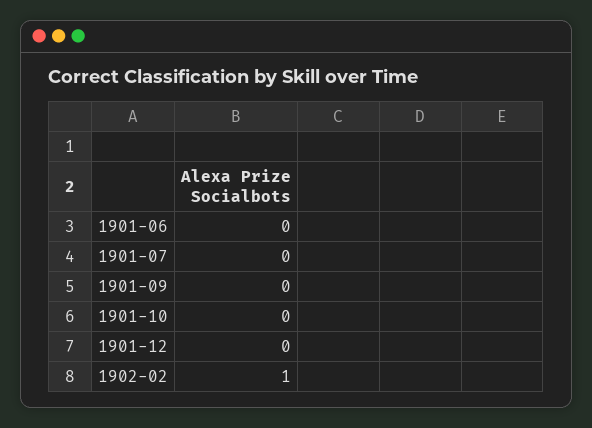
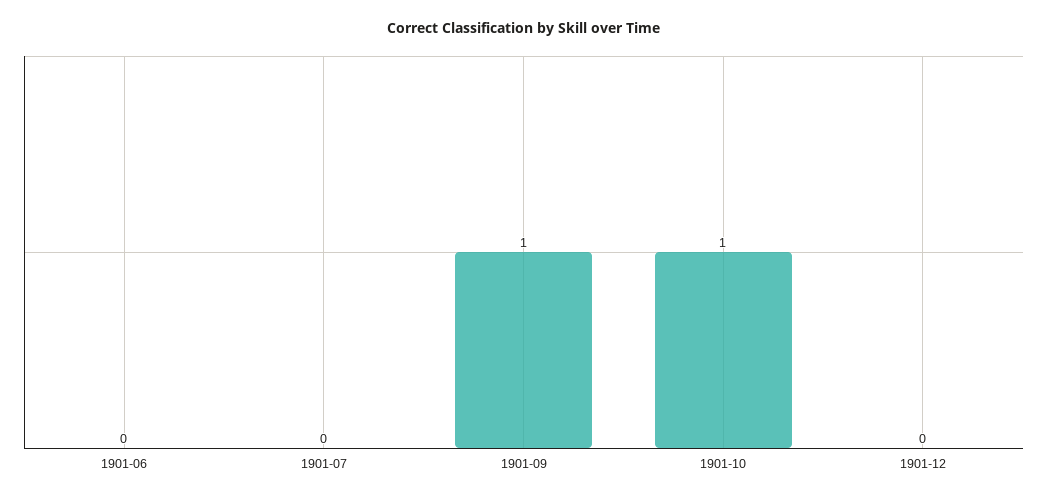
1901-09: 0 -> 1
1901-10: 0 -> 1
1902-02: 1 -> none

